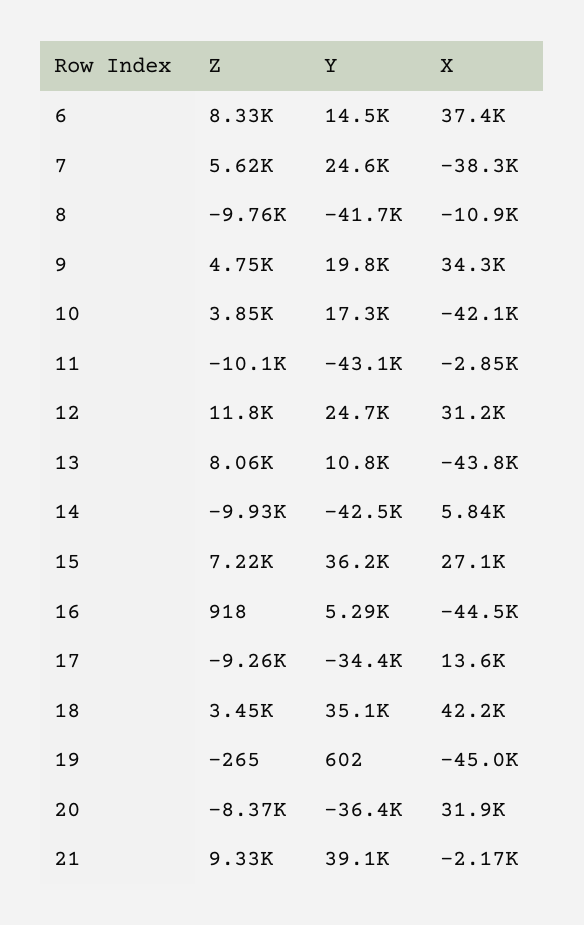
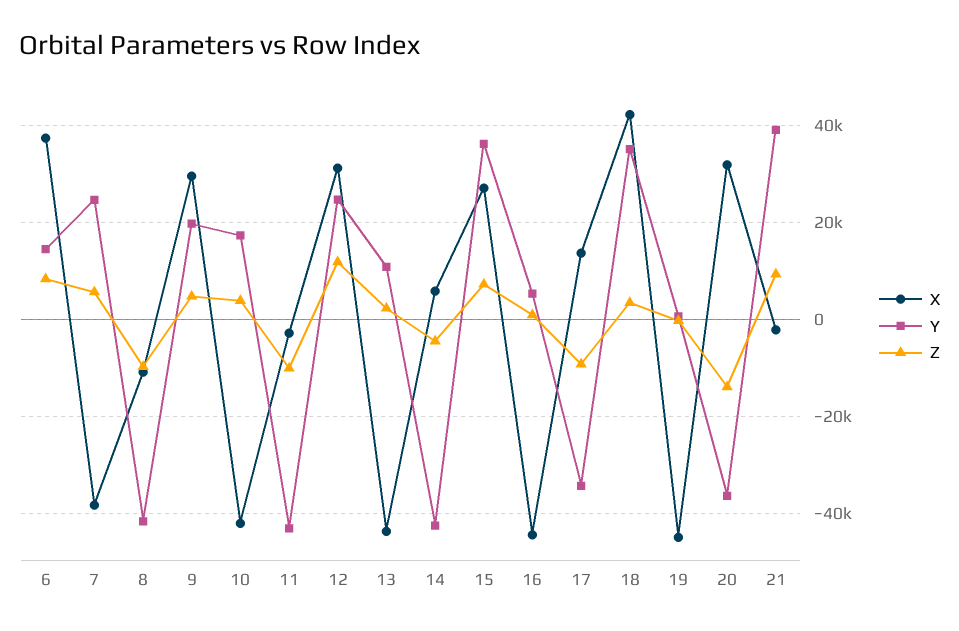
X, 9: 34300 -> 30000
Z, 13: 8060 -> 2000
Z, 14: -9930 -> -4000
Z, 20: -8370 -> -14000

